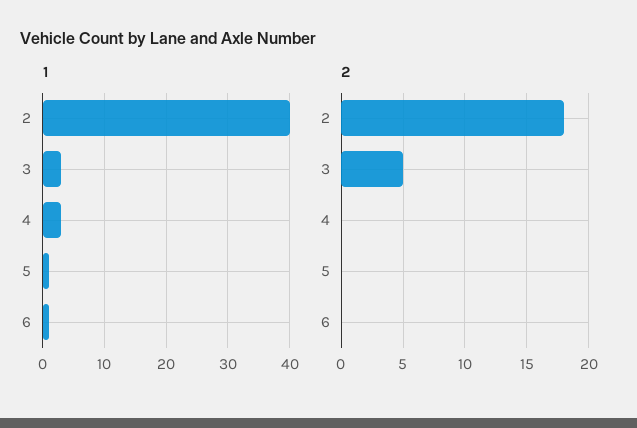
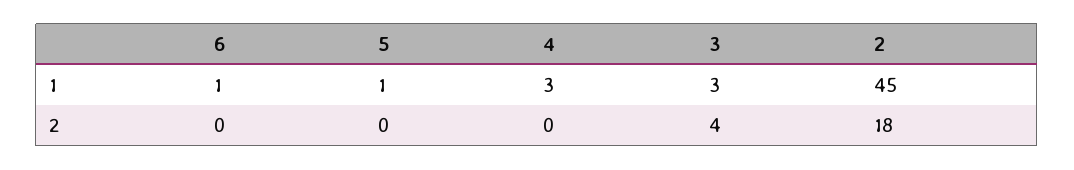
1, 2: 40 -> 45
2, 3: 5 -> 4

